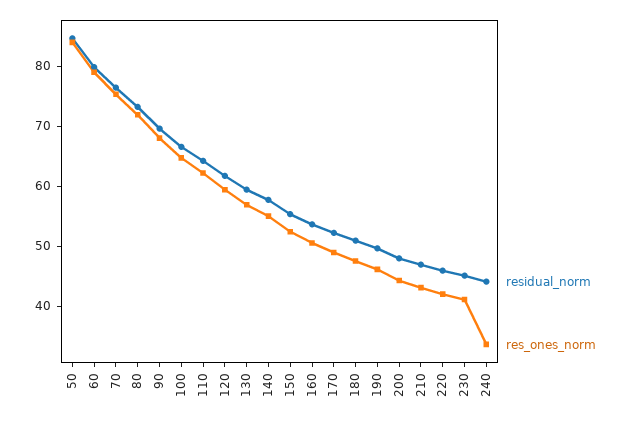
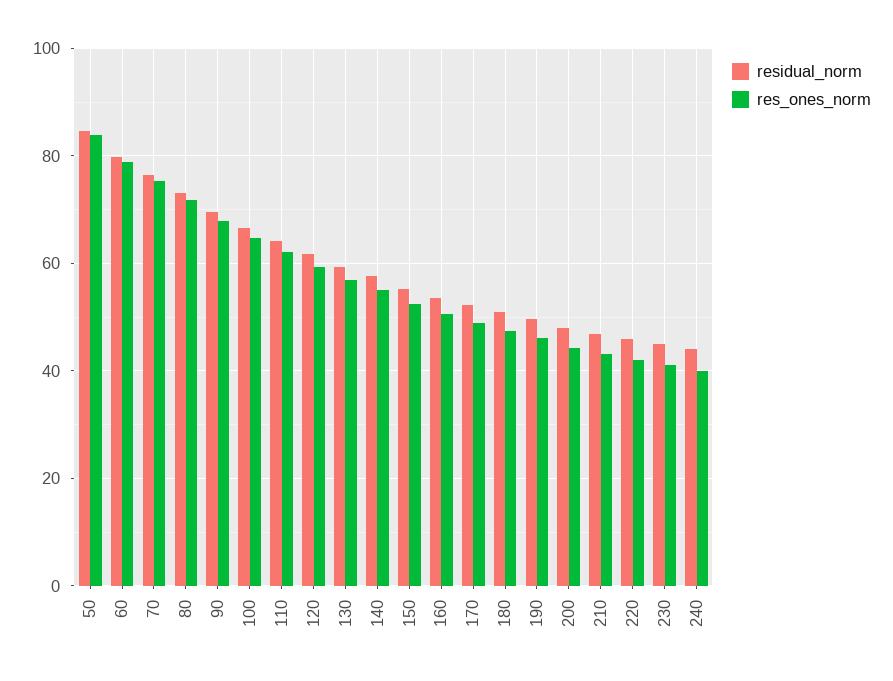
res_ones_norm, 240: 34 -> 40

